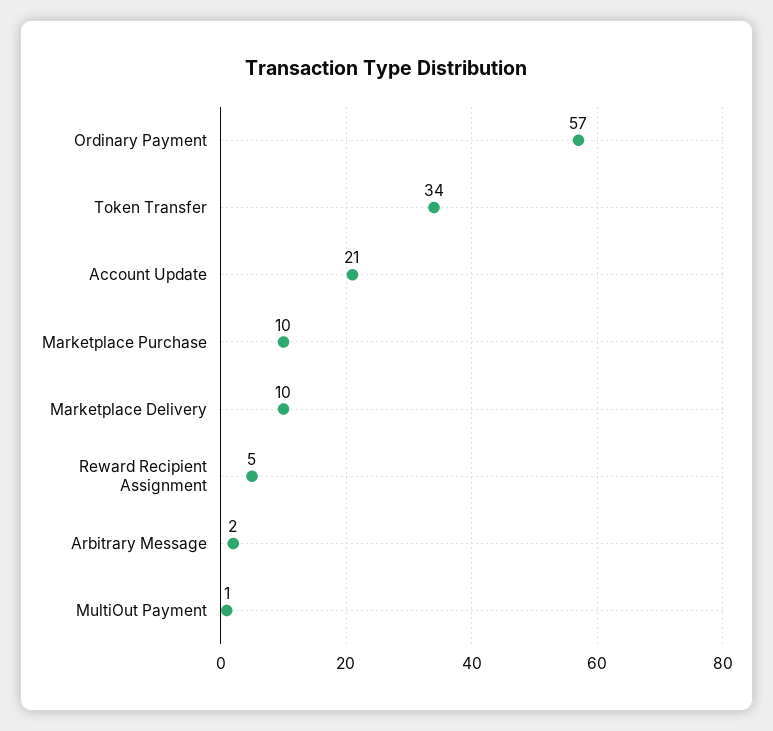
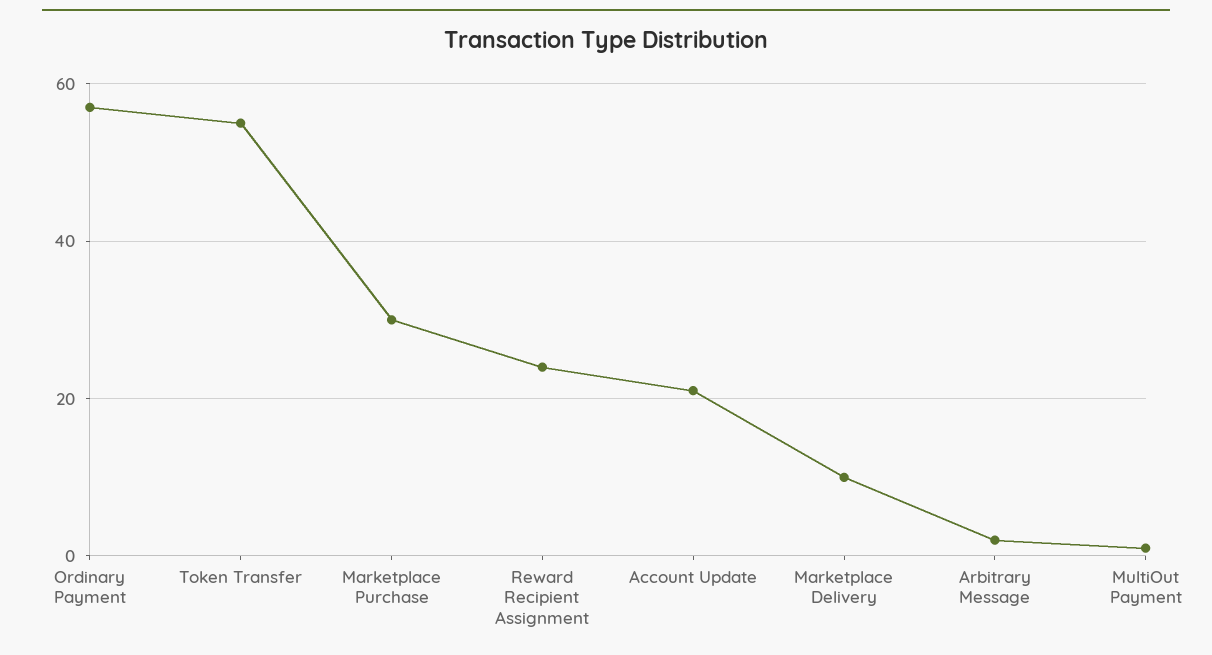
Token Transfer: 34 -> 55
Marketplace Purchase: 10 -> 30
Reward Recipient Assignment: 5 -> 25

